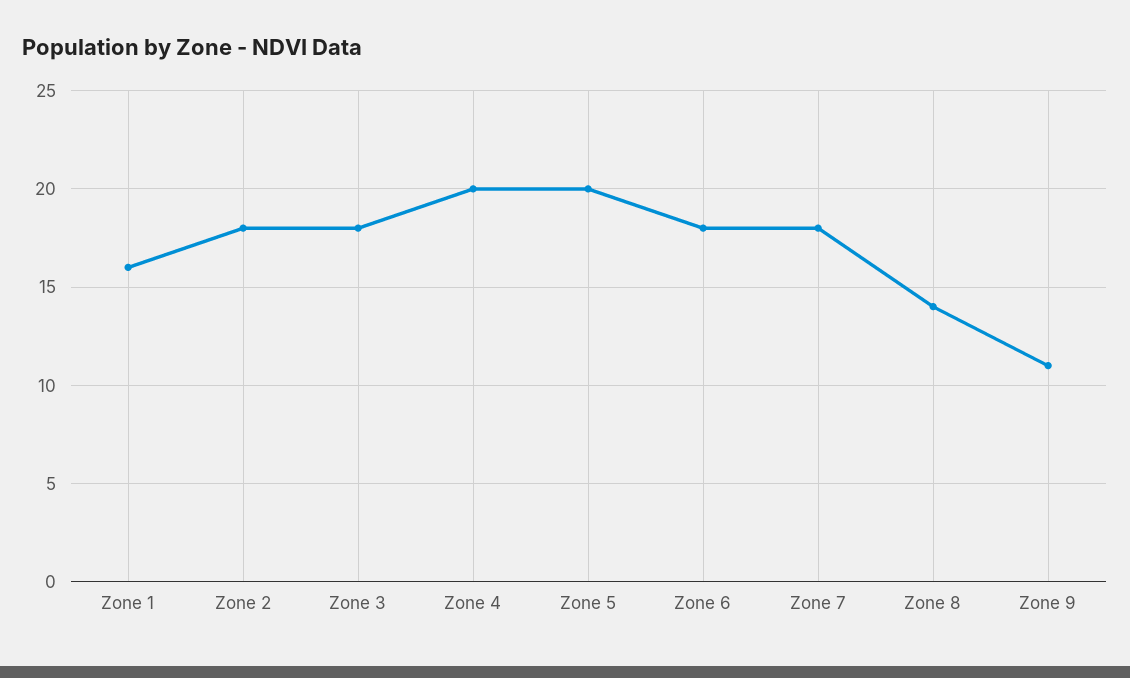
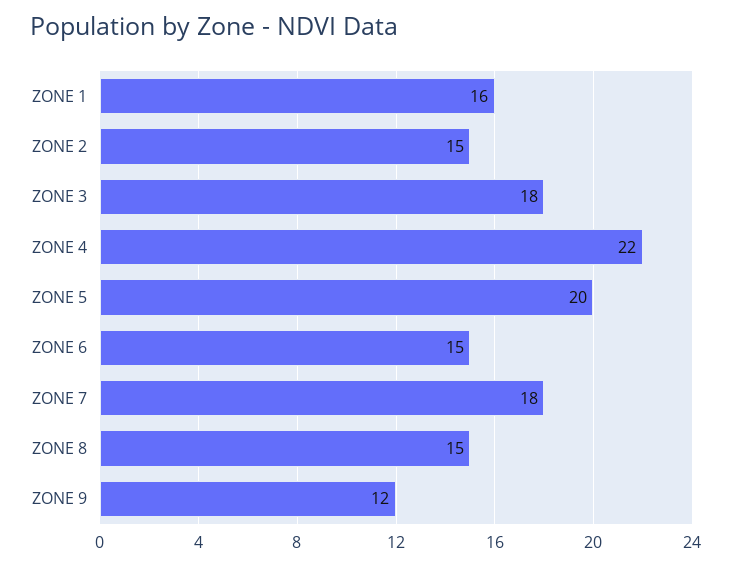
Zone 2: 18 -> 15
Zone 4: 20 -> 22
Zone 6: 18 -> 15
Zone 8: 14 -> 15
Zone 9: 11 -> 12

